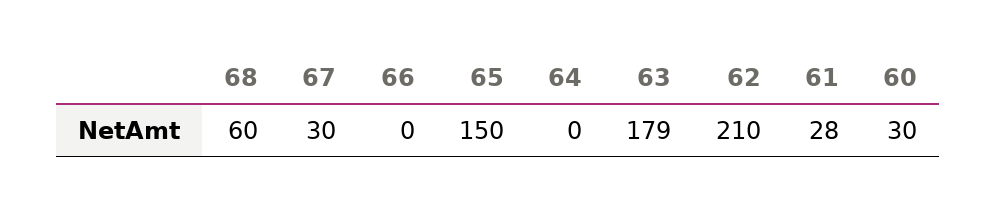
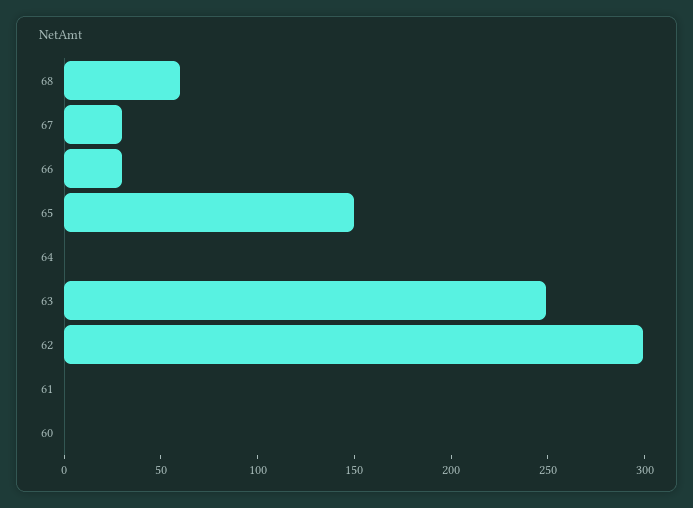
66: 0 -> 30
63: 179 -> 250
62: 210 -> 300
61: 28 -> 0
60: 30 -> 0

